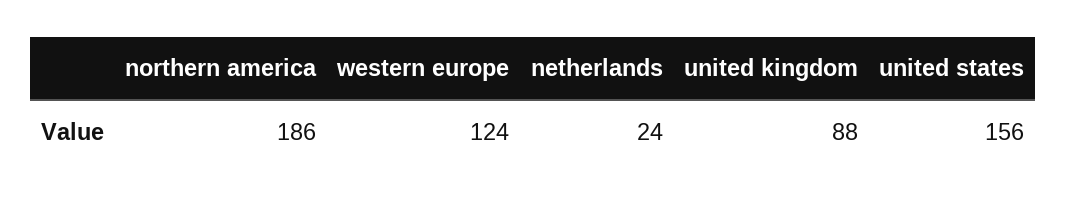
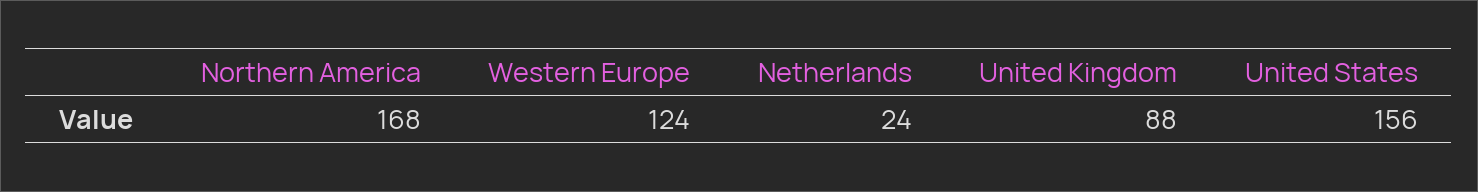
northern america: 186 -> 168

